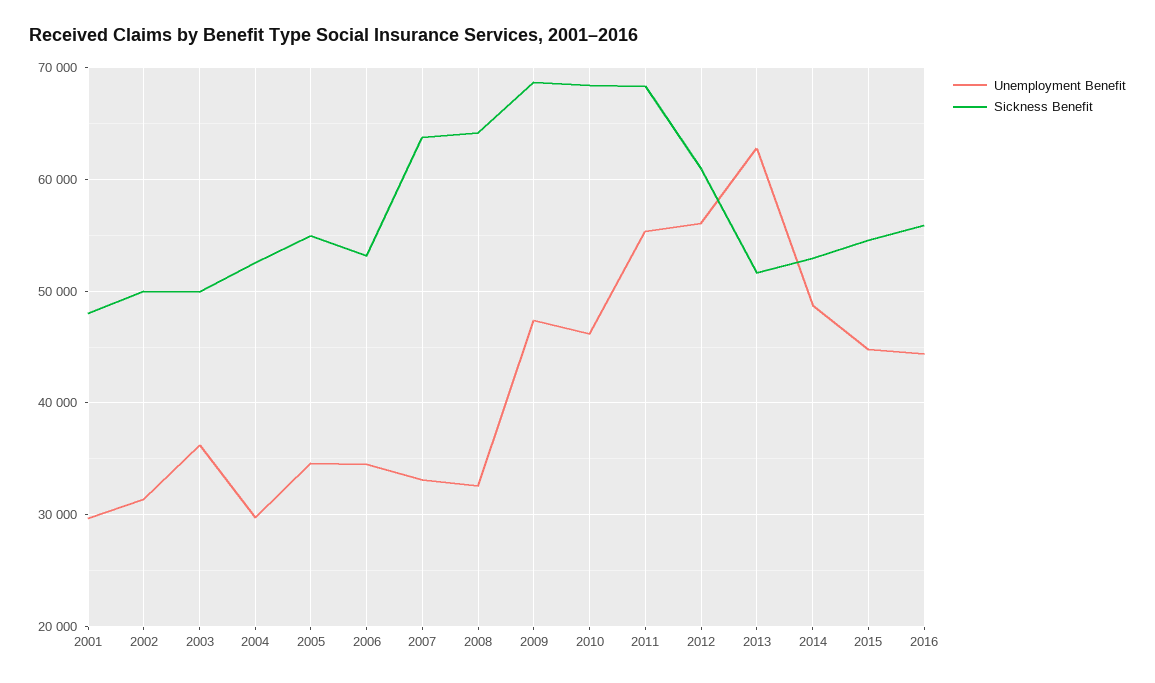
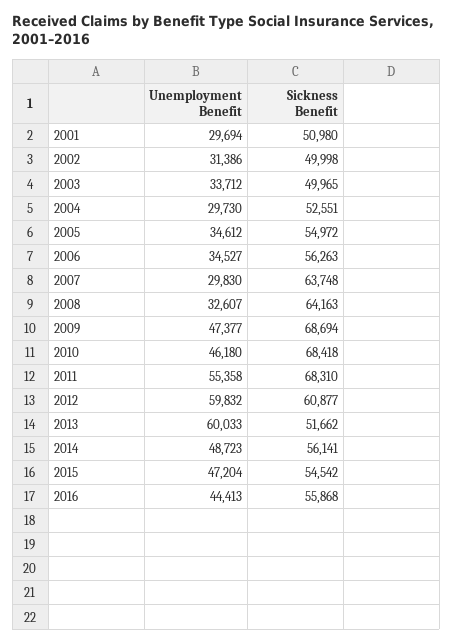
Sickness Benefit, 2001: 48000 -> 50980
Unemployment Benefit, 2003: 36000 -> 33712
Sickness Benefit, 2006: 53000 -> 56263
Unemployment Benefit, 2007: 33000 -> 29830
Unemployment Benefit, 2012: 56000 -> 59832
Unemployment Benefit, 2013: 63000 -> 60033
Sickness Benefit, 2014: 53000 -> 56141
Unemployment Benefit, 2015: 45000 -> 47204

